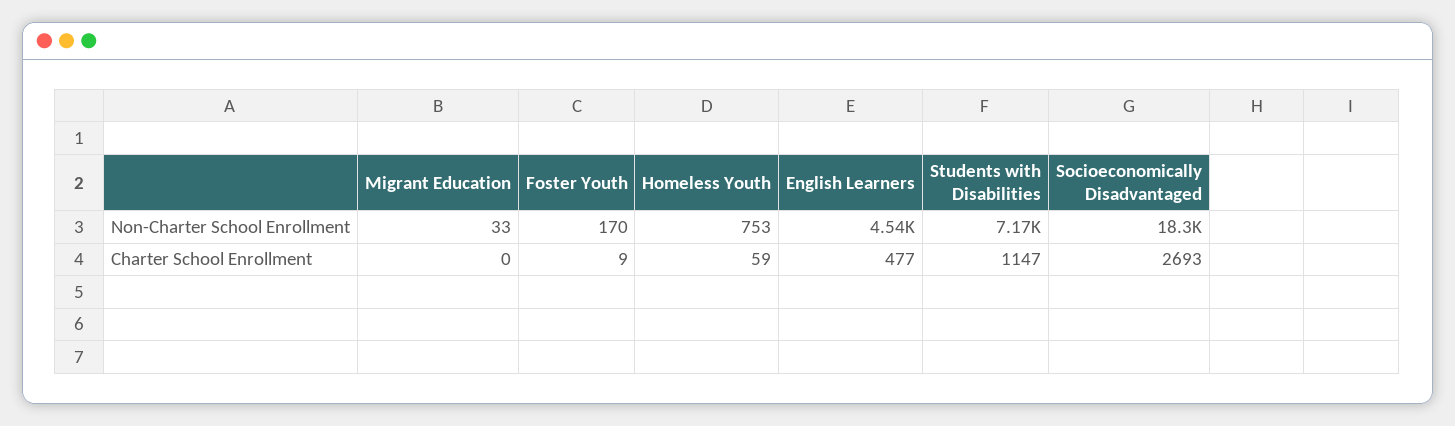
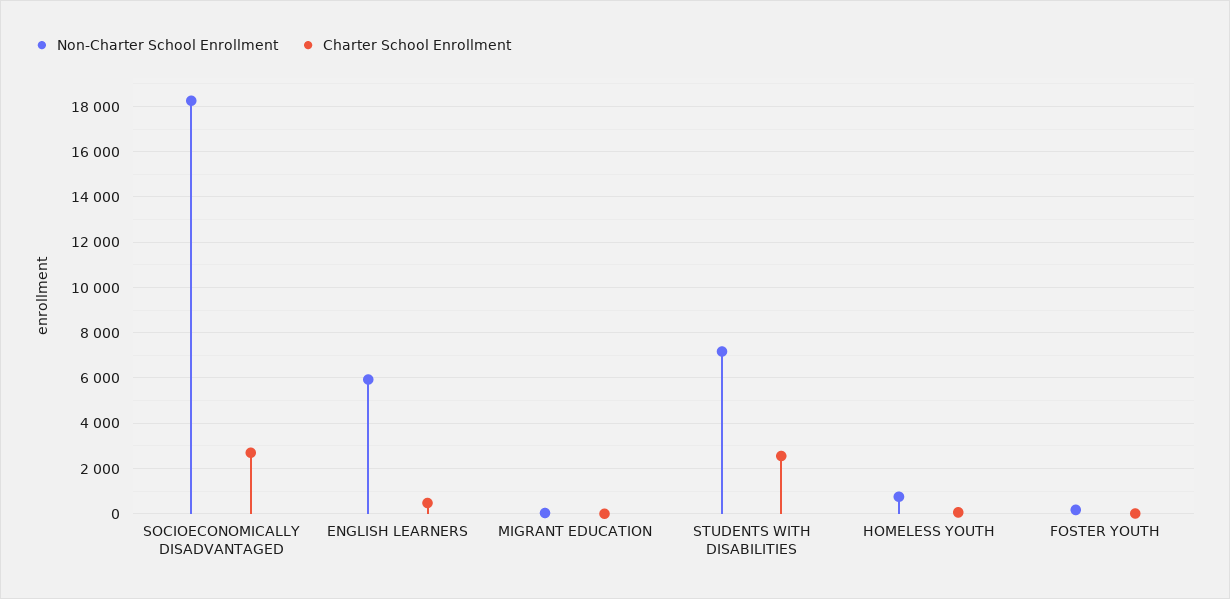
Non-Charter School Enrollment, English Learners: 4540 -> 6000
Charter School Enrollment, Students with Disabilities: 1147 -> 2500

